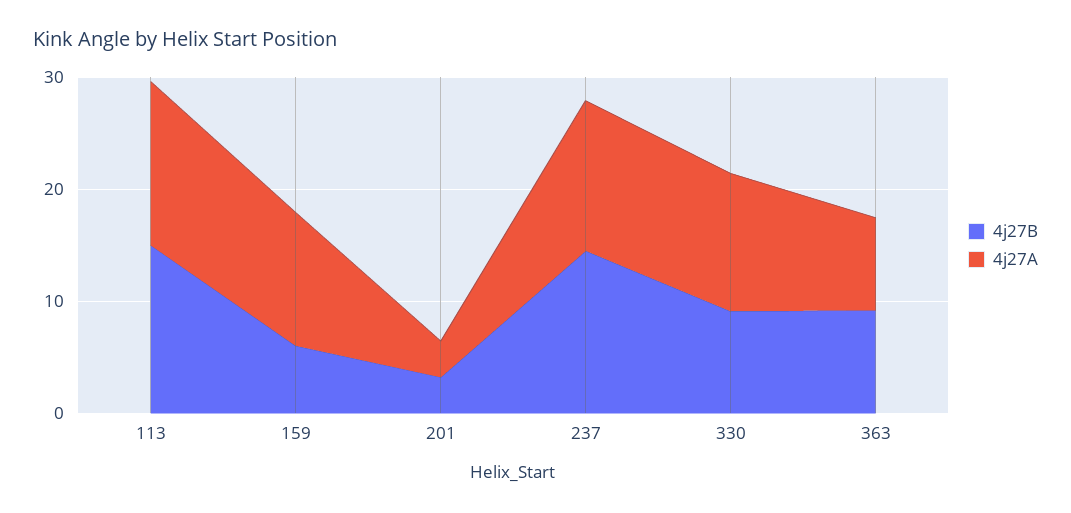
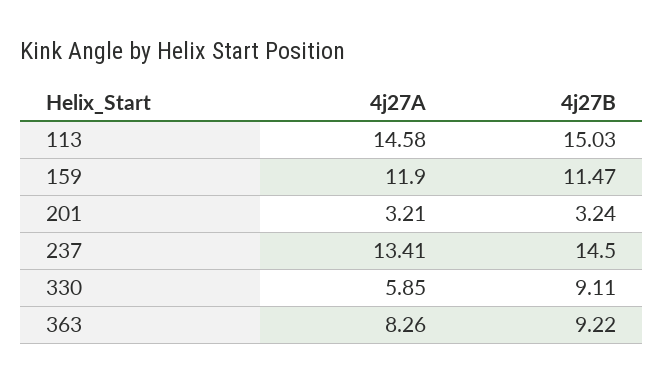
4j27B, 159: 6 -> 11.47
4j27A, 330: 12 -> 5.85

